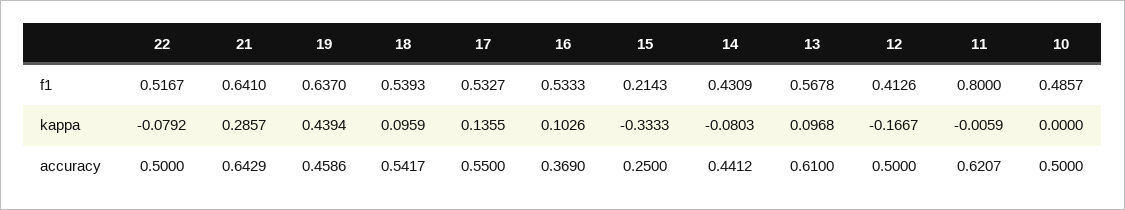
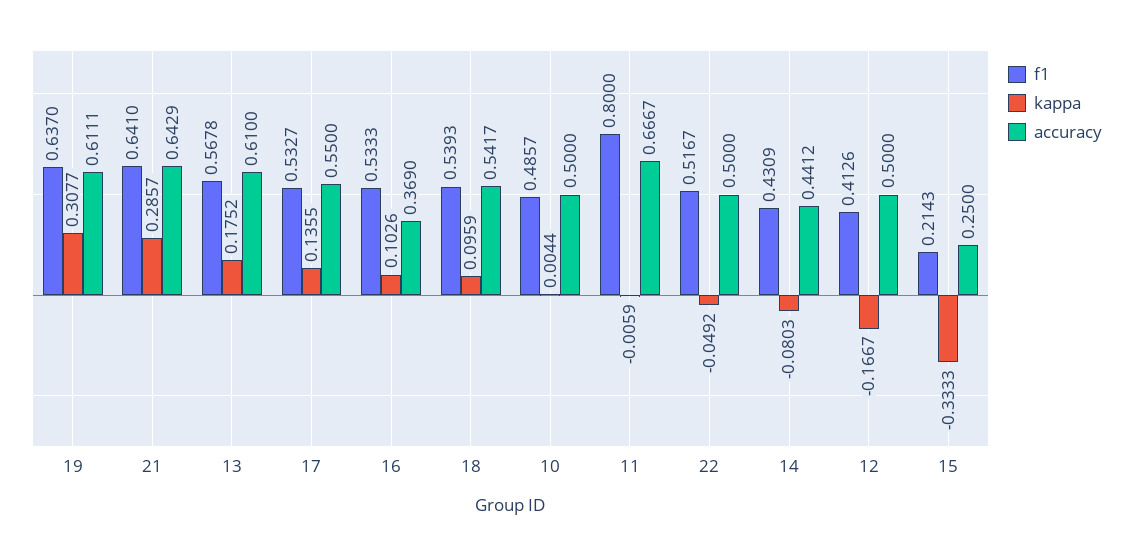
kappa, 22: -0.0792 -> -0.0492
kappa, 19: 0.4394 -> 0.3077
kappa, 13: 0.0968 -> 0.1752
kappa, 10: 0 -> 0.0044
accuracy, 19: 0.4586 -> 0.6111
accuracy, 11: 0.6207 -> 0.6667

